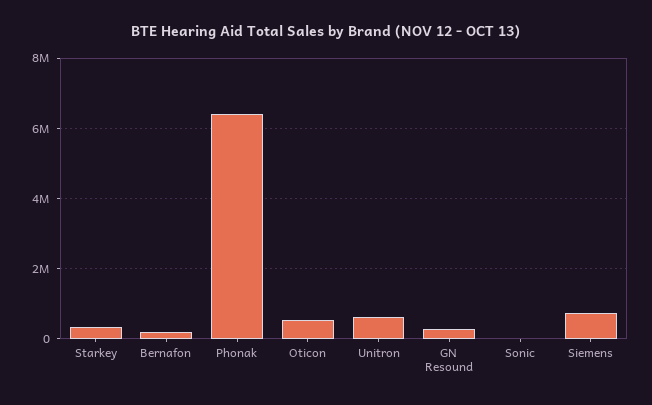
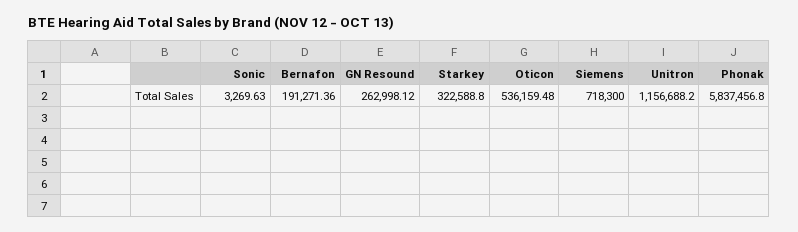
Phonak: 6400000 -> 5837456.8
Unitron: 600000 -> 1156688.2

